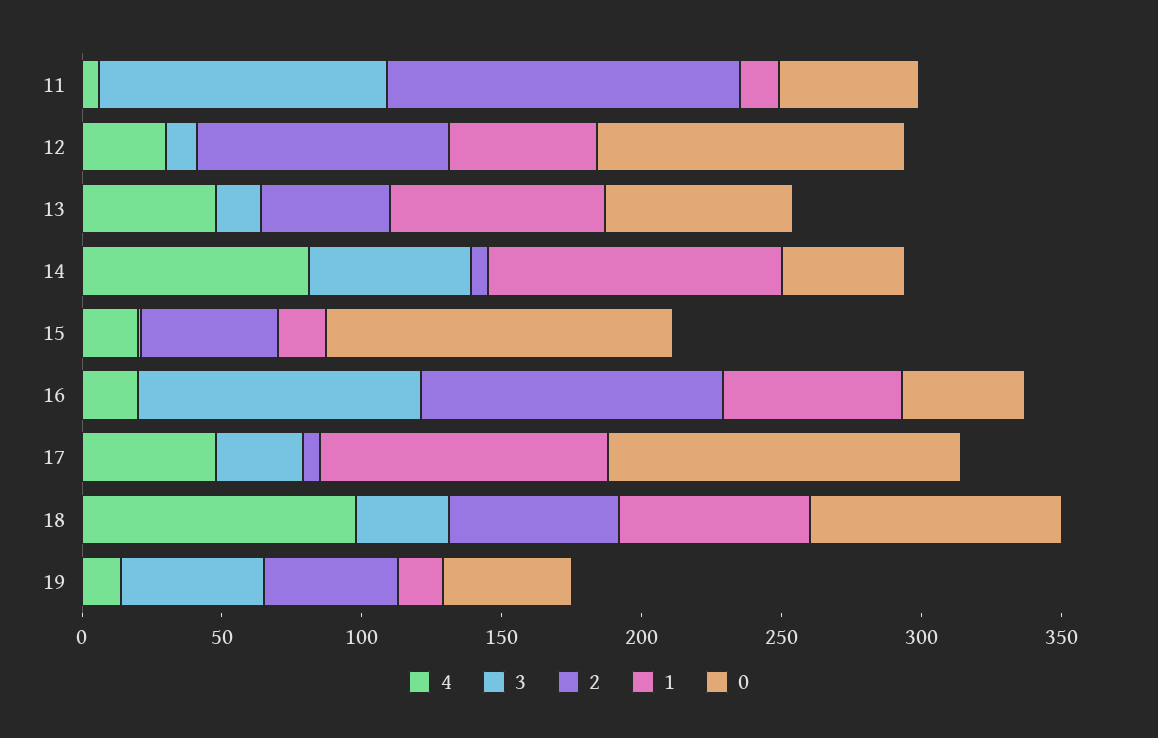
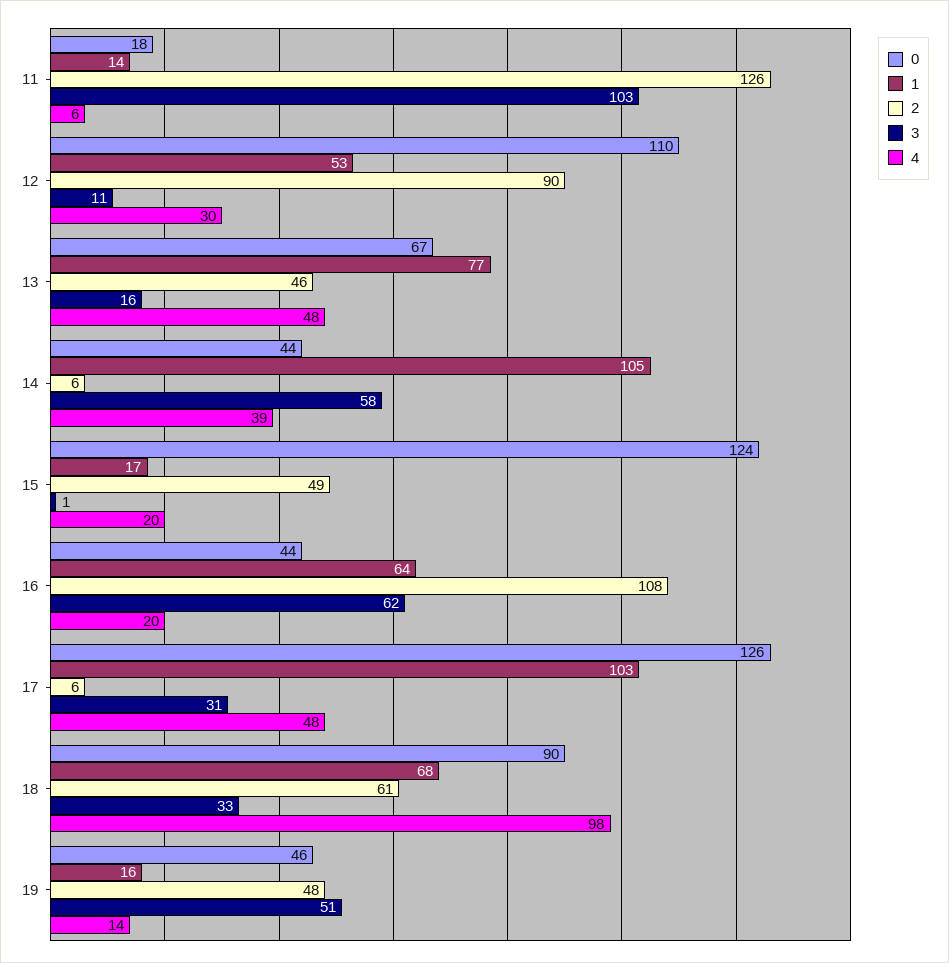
0, 11: 50 -> 18
4, 14: 80 -> 39
3, 16: 100 -> 62

